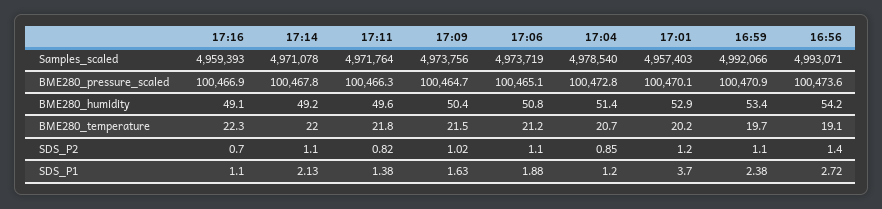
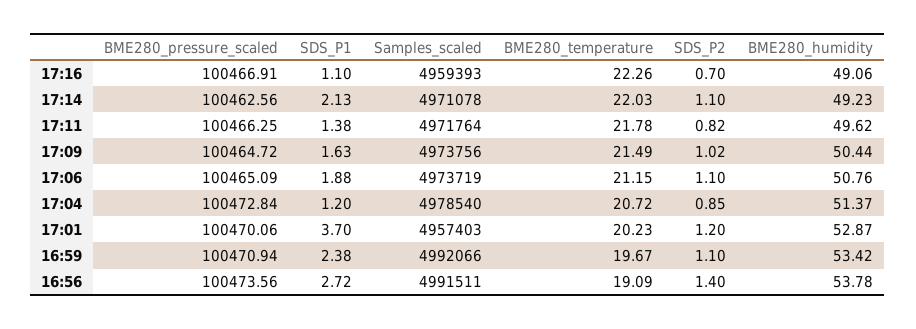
16:56, Samples_scaled: 4993071 -> 4991511
17:14, BME280_pressure_scaled: 100467.8 -> 100462.56
16:56, BME280_humidity: 54.2 -> 53.78

